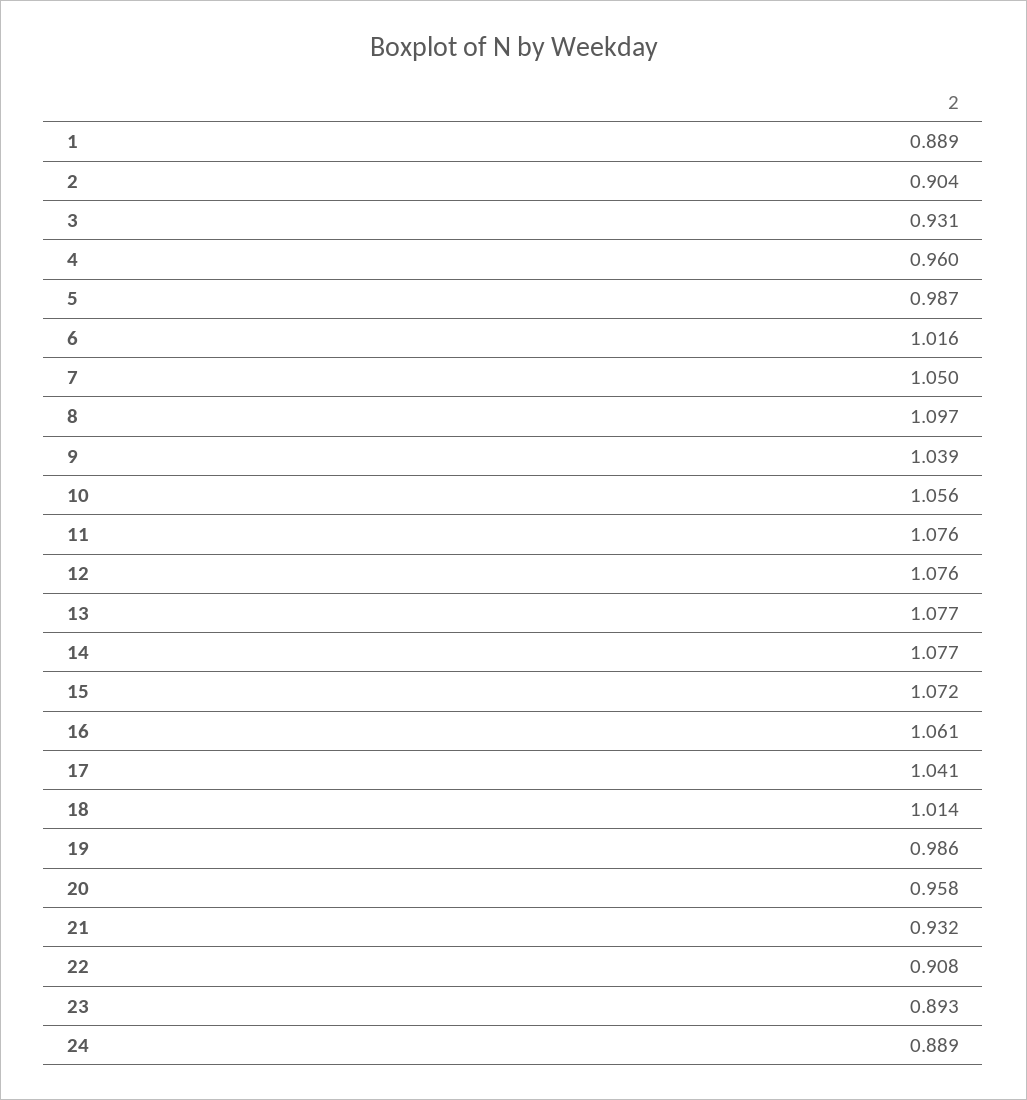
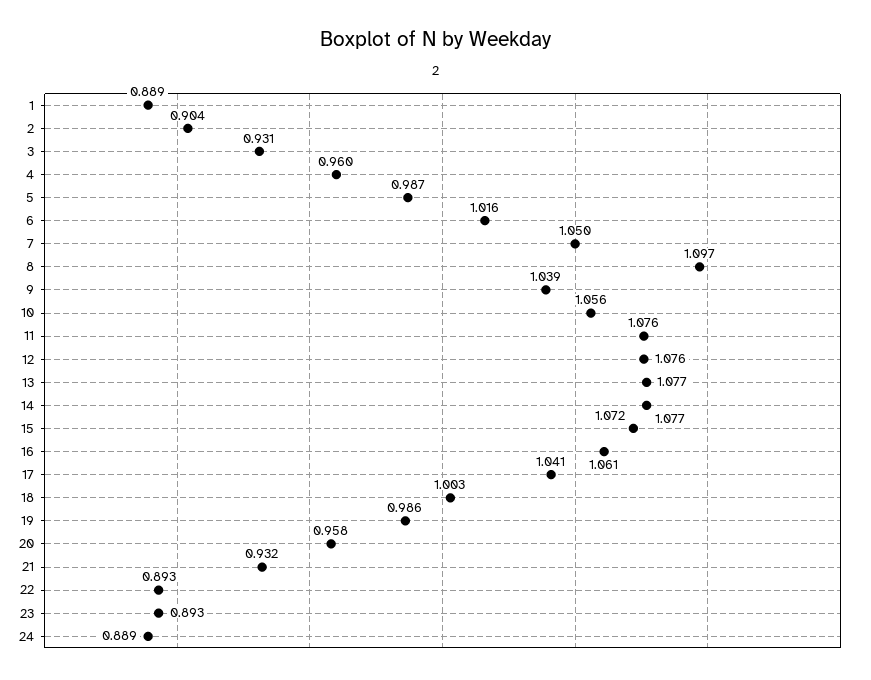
18: 1.014 -> 1.003
22: 0.908 -> 0.893

